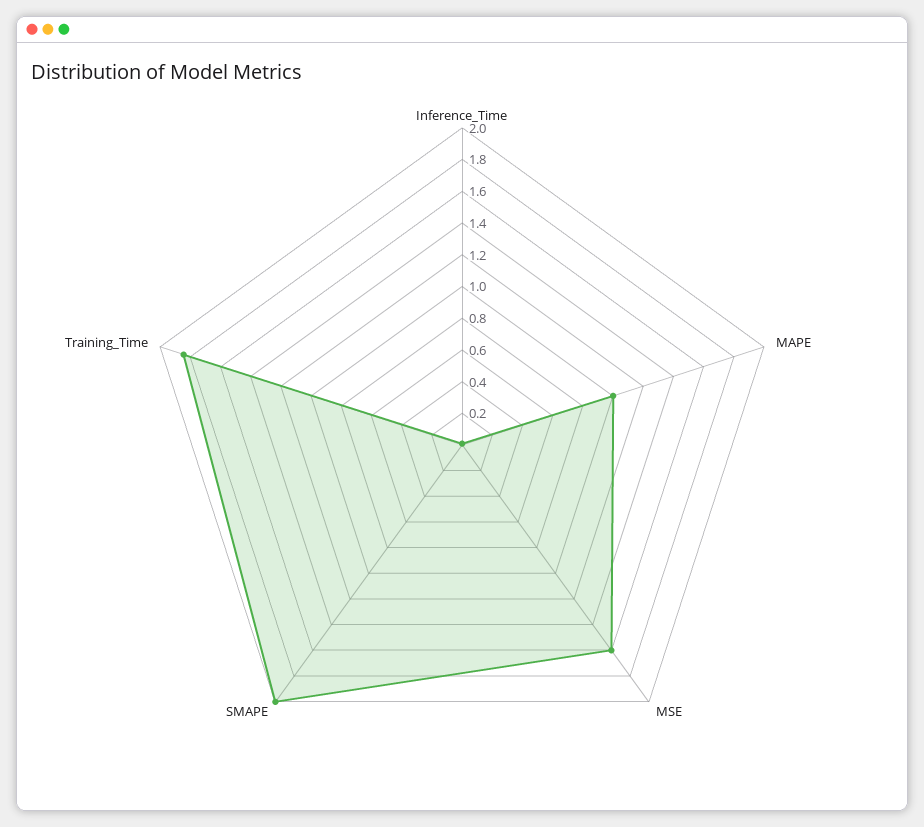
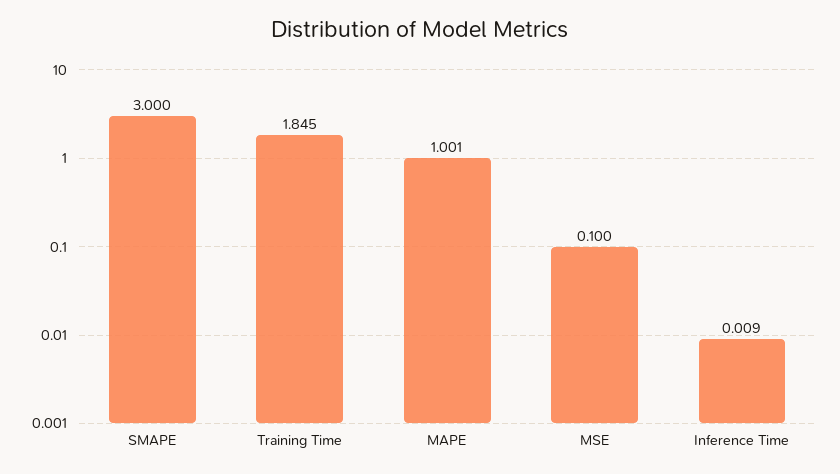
MSE: 1.6 -> 0.1
SMAPE: 2 -> 3

